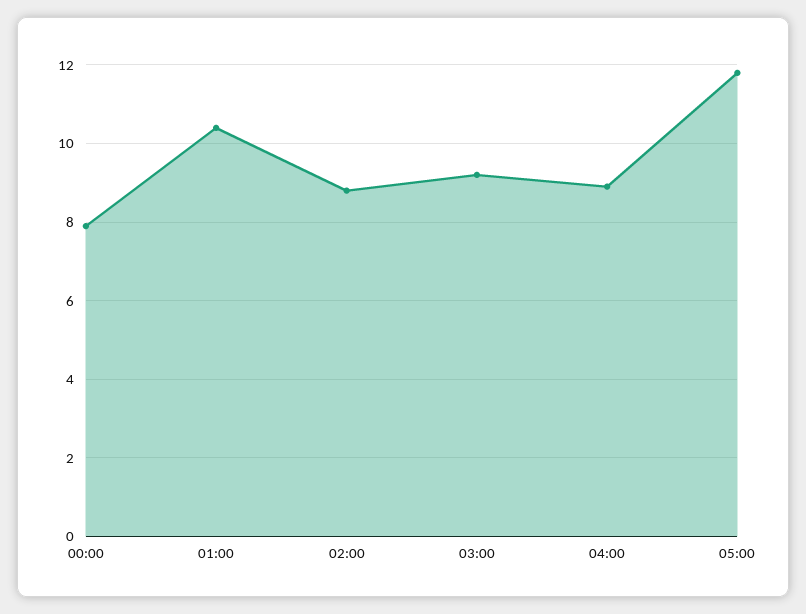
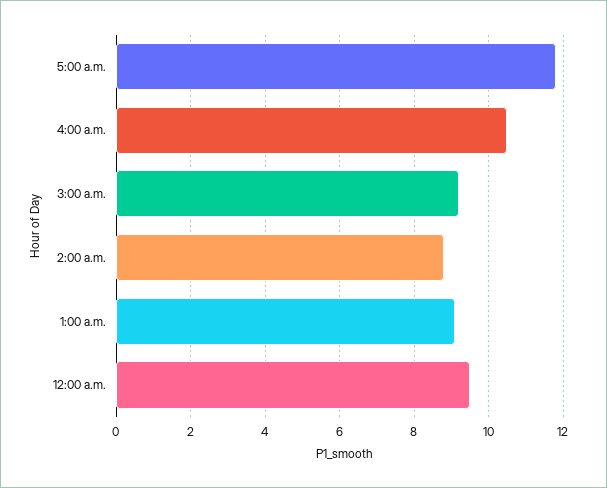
00:00: 8 -> 9.5
01:00: 10.5 -> 9
04:00: 9 -> 10.5

